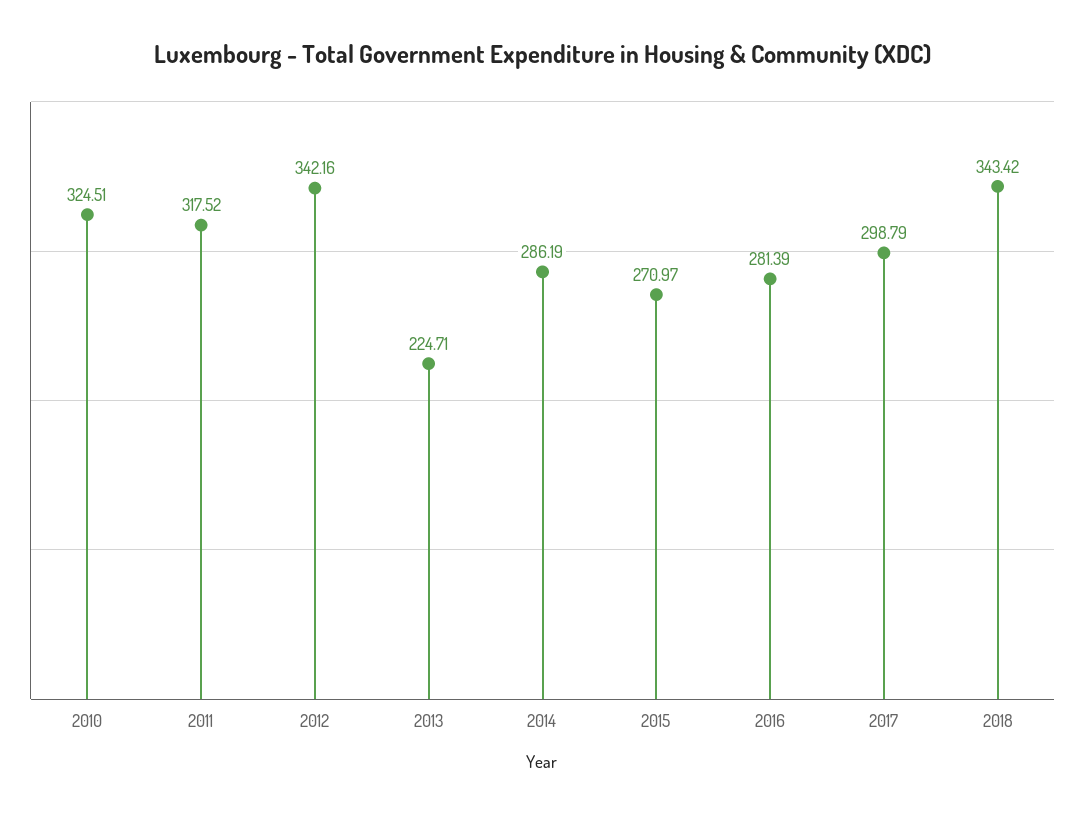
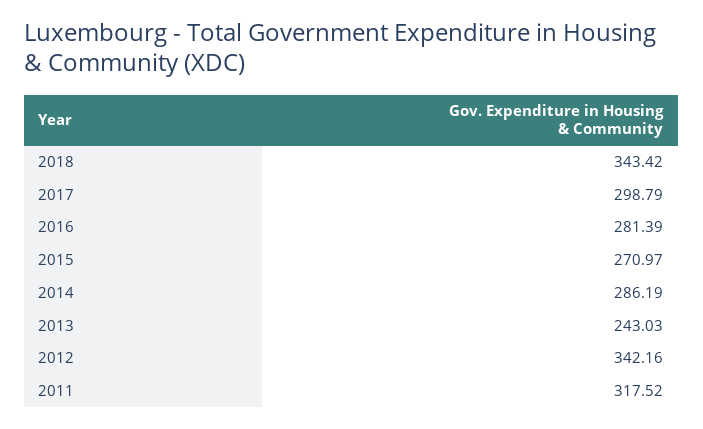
2010: 324.51 -> none
2013: 224.71 -> 243.03

